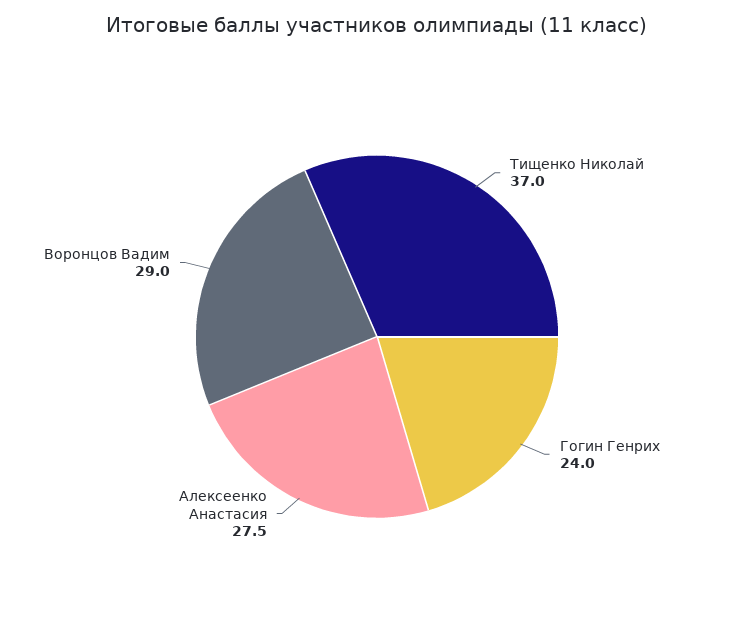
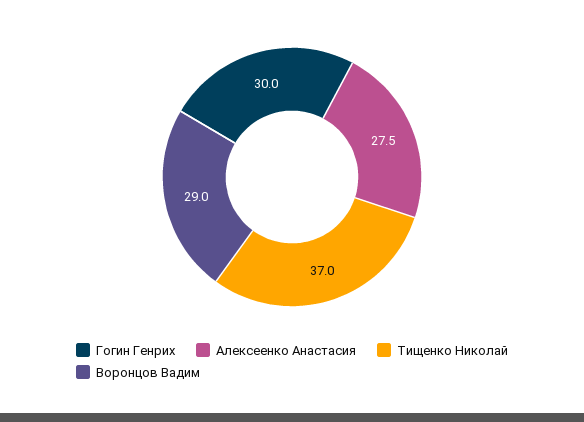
Гогин Генрих: 24 -> 30

